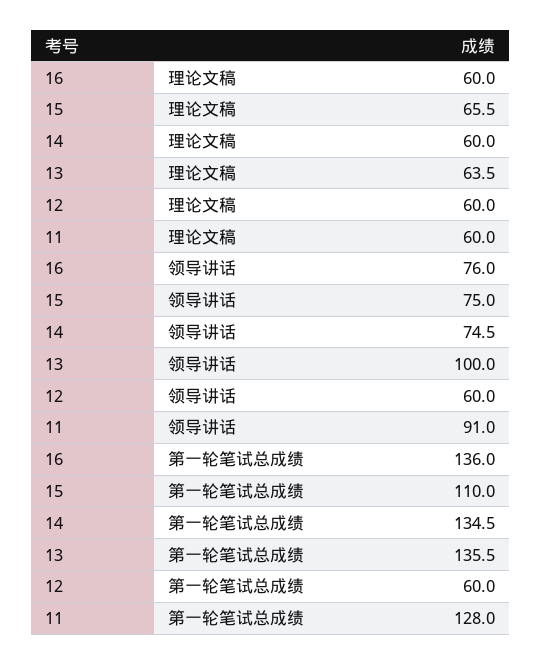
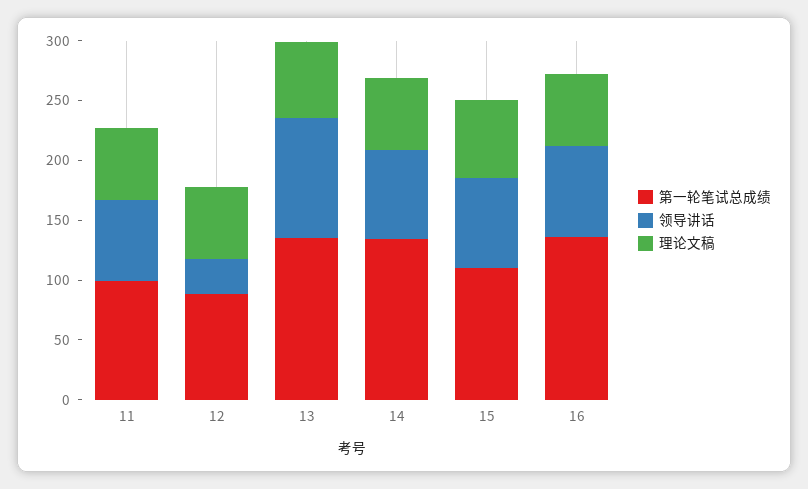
领导讲话, 12: 60 -> 30
领导讲话, 11: 91 -> 70
第一轮笔试总成绩, 12: 60 -> 90
第一轮笔试总成绩, 11: 128 -> 100

